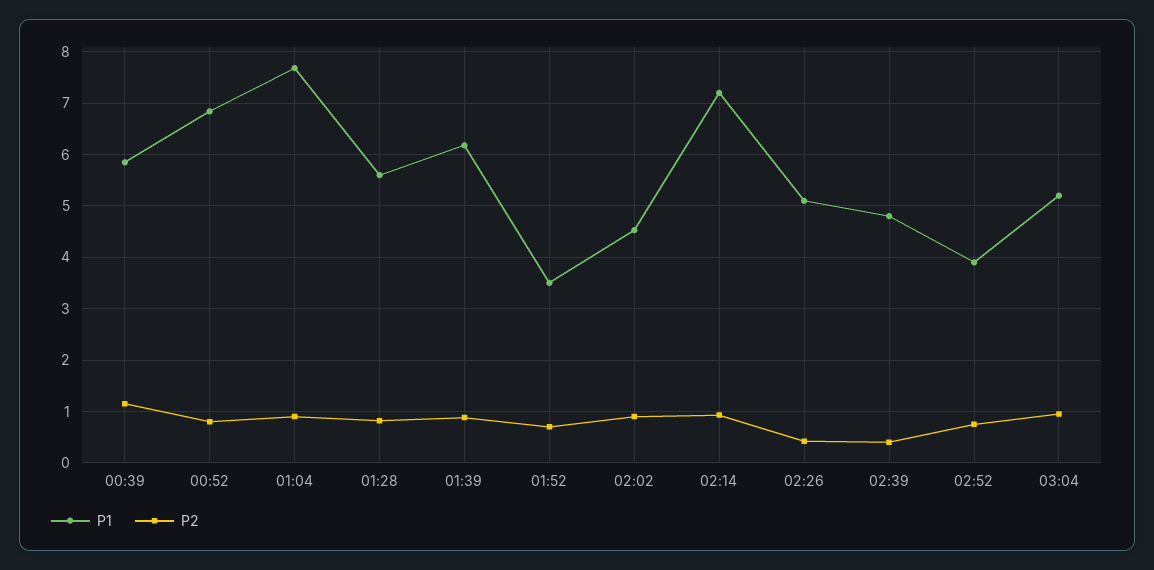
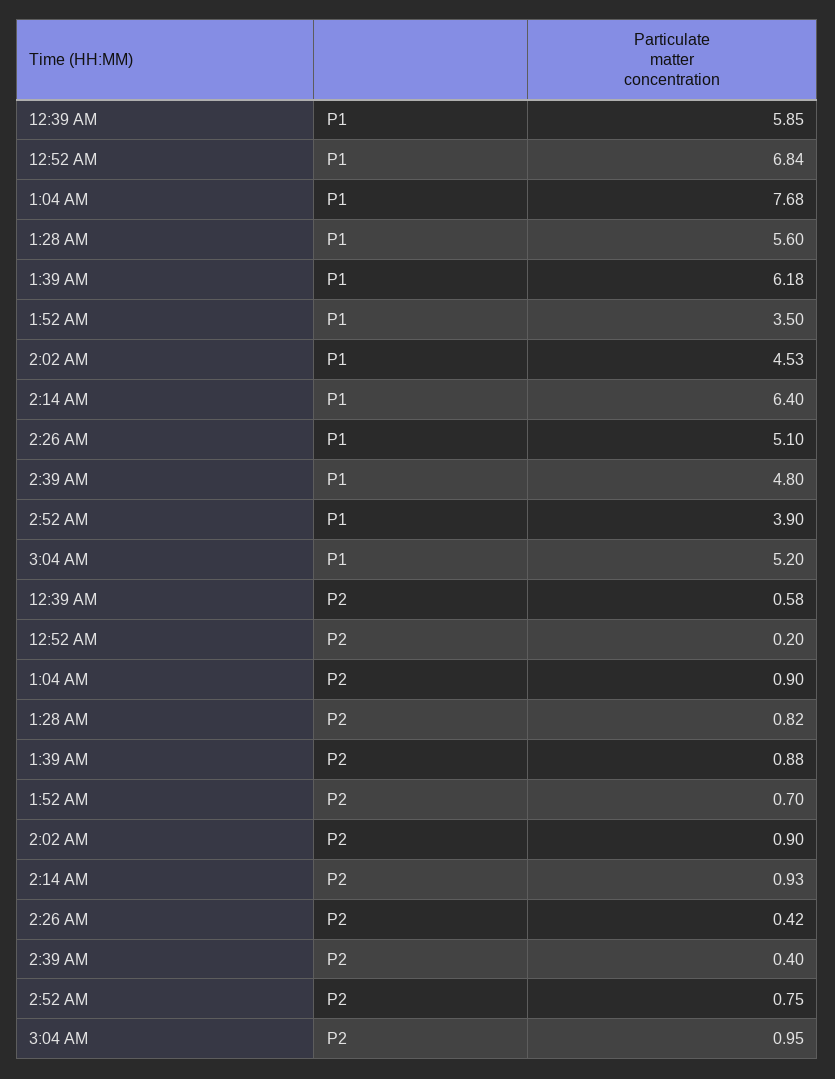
P2, 00:39: 1.2 -> 0.58
P2, 00:52: 0.8 -> 0.2
P1, 02:14: 7.2 -> 6.4

